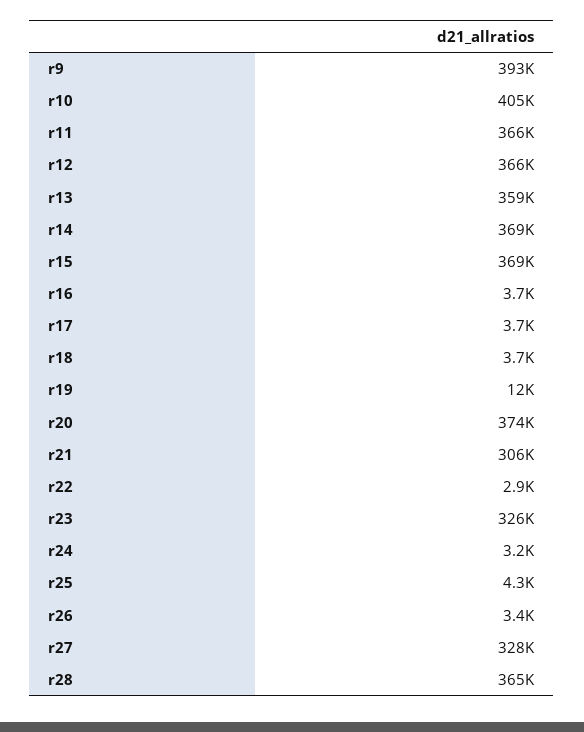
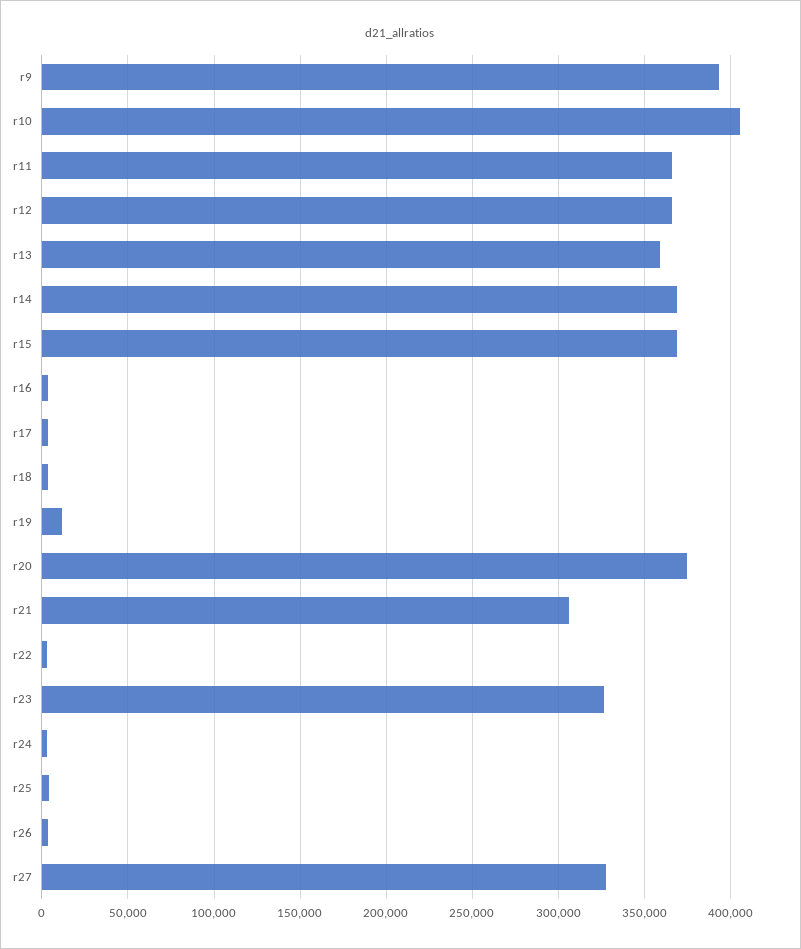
r28: 365000 -> none

